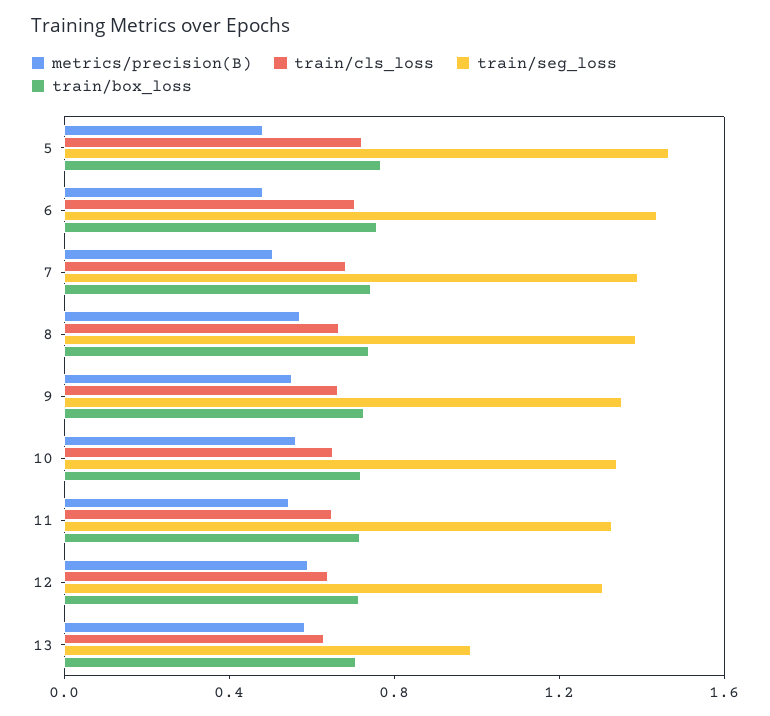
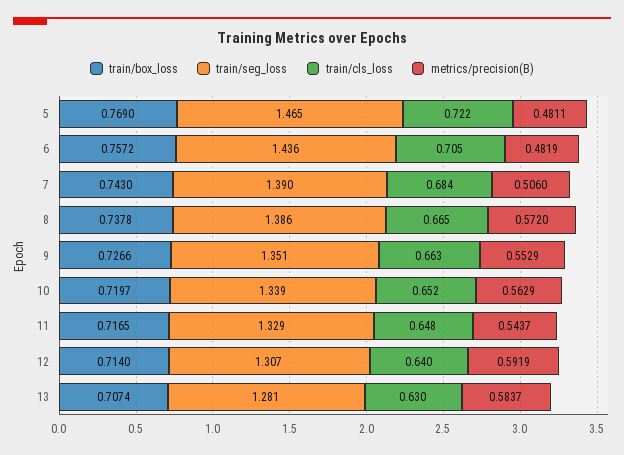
train/seg_loss, 13: 1 -> 1.281

